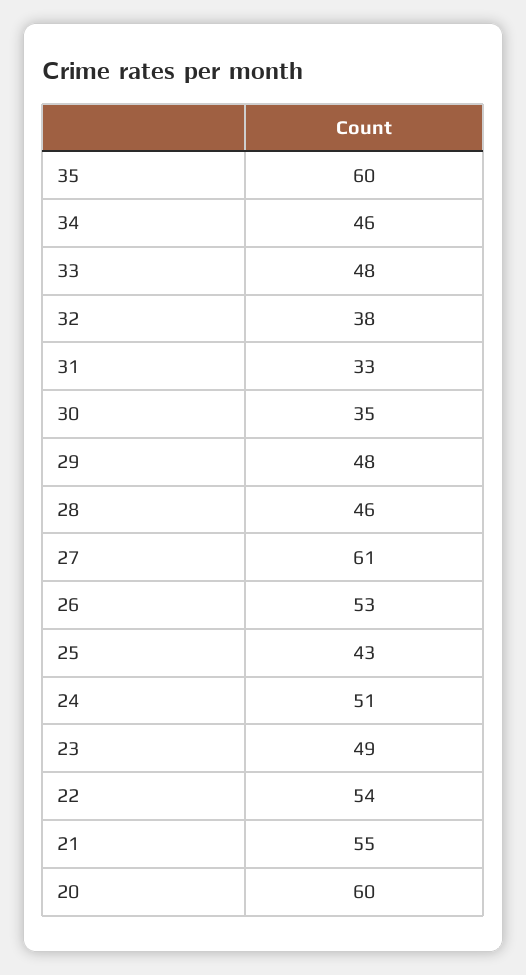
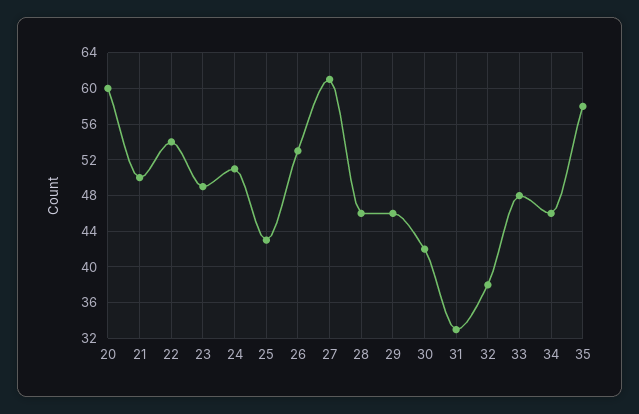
35: 60 -> 58
30: 35 -> 42
29: 48 -> 46
21: 55 -> 50

